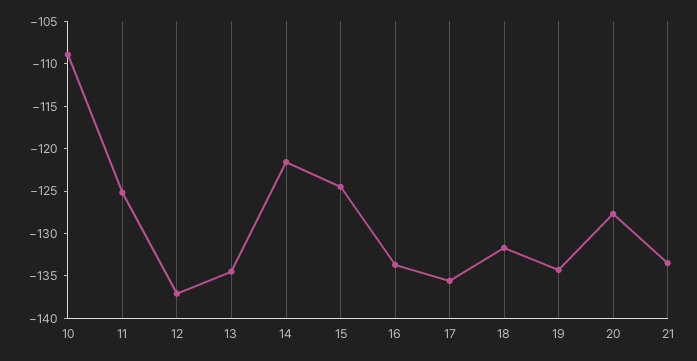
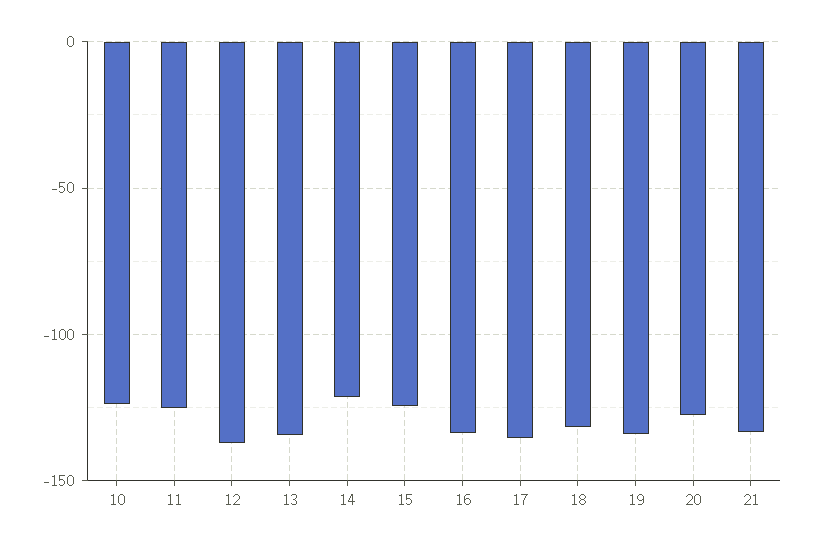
10: -109 -> -125

